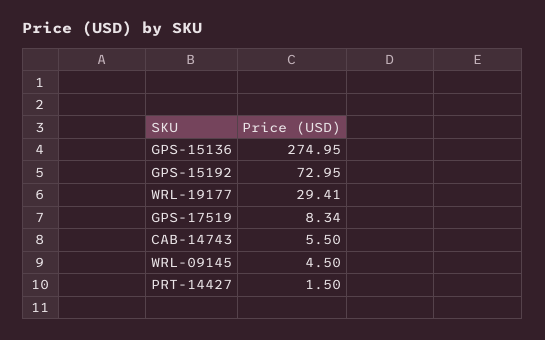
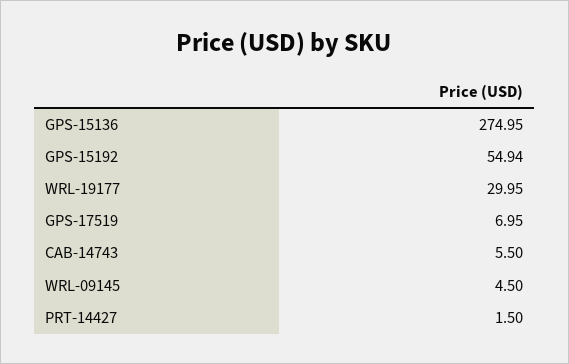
GPS-15192: 72.95 -> 54.94
WRL-19177: 29.41 -> 29.95
GPS-17519: 8.34 -> 6.95

